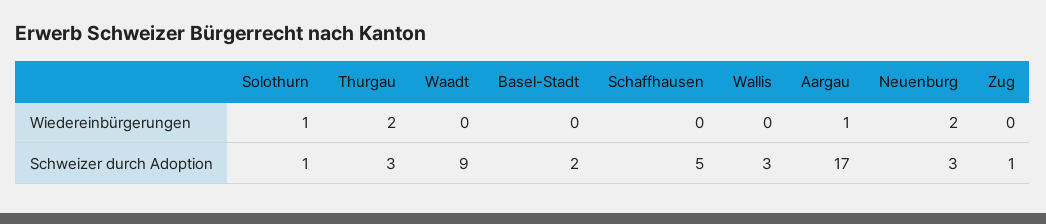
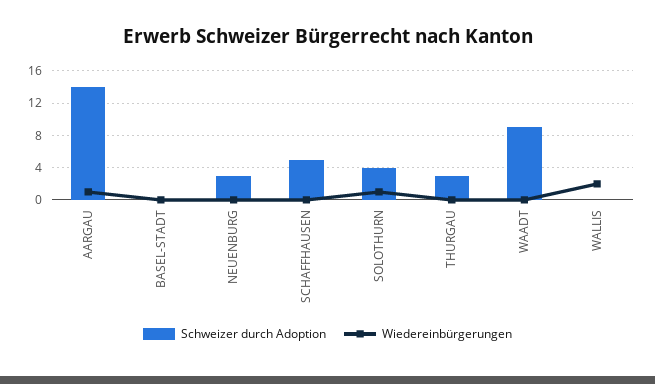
Wiedereinbürgerungen, Thurgau: 2 -> 0
Wiedereinbürgerungen, Wallis: 0 -> 2
Wiedereinbürgerungen, Neuenburg: 2 -> 0
Wiedereinbürgerungen, Zug: 0 -> none
Schweizer durch Adoption, Solothurn: 1 -> 4
Schweizer durch Adoption, Basel-Stadt: 2 -> 0
Schweizer durch Adoption, Wallis: 3 -> 0
Schweizer durch Adoption, Aargau: 17 -> 14
Schweizer durch Adoption, Zug: 1 -> none

